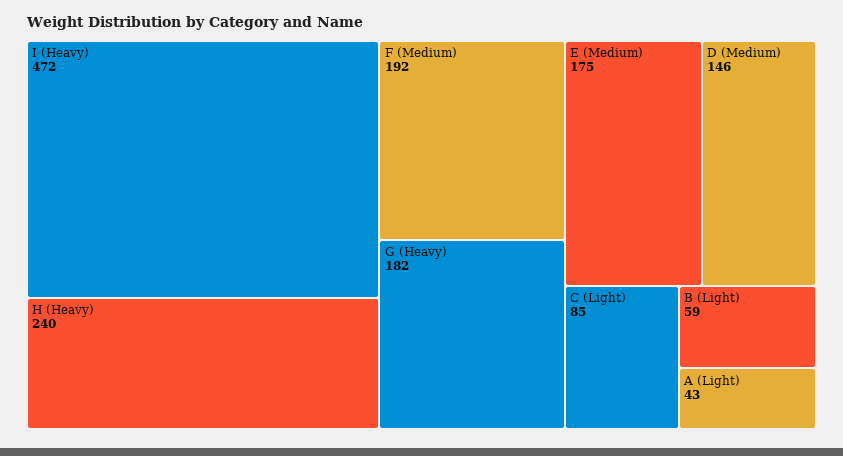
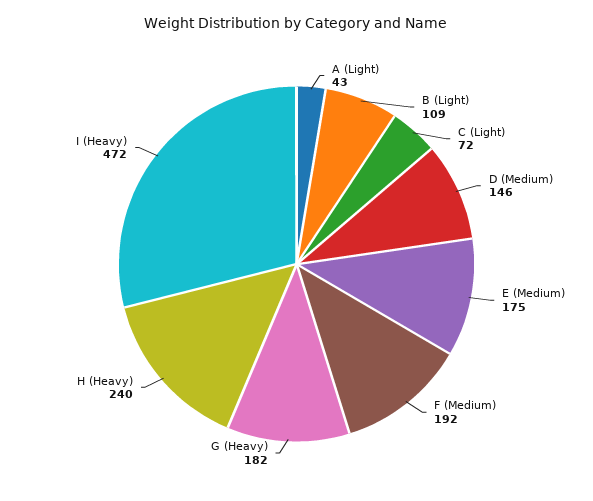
C (Light): 85 -> 72
B (Light): 59 -> 109

